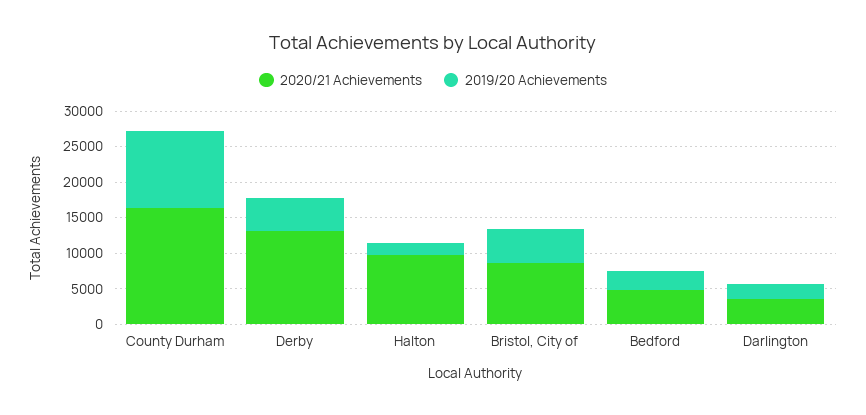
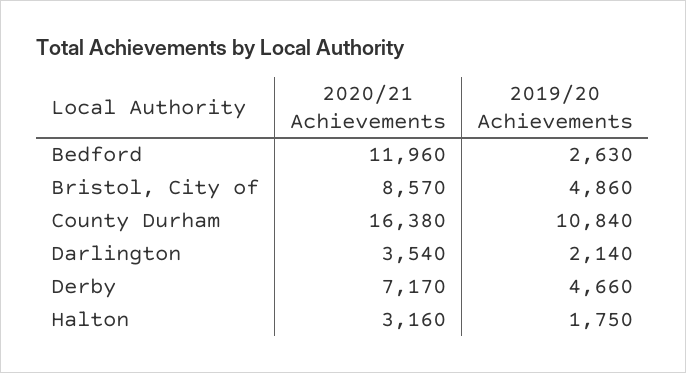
2020/21 Achievements, Derby: 12500 -> 7170
2020/21 Achievements, Halton: 10000 -> 3160
2020/21 Achievements, Bedford: 5000 -> 11960

